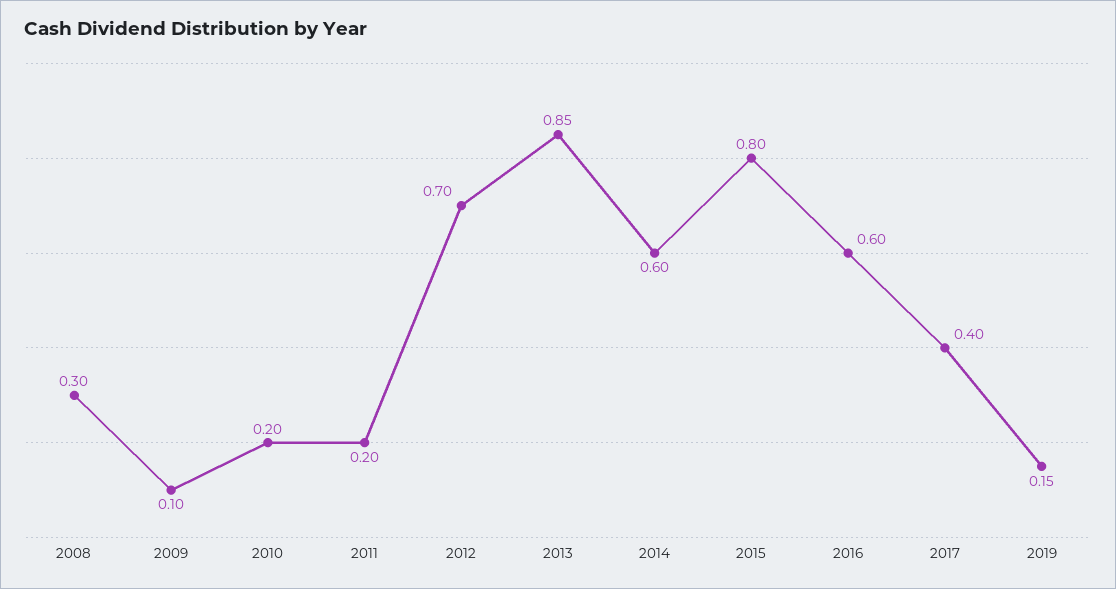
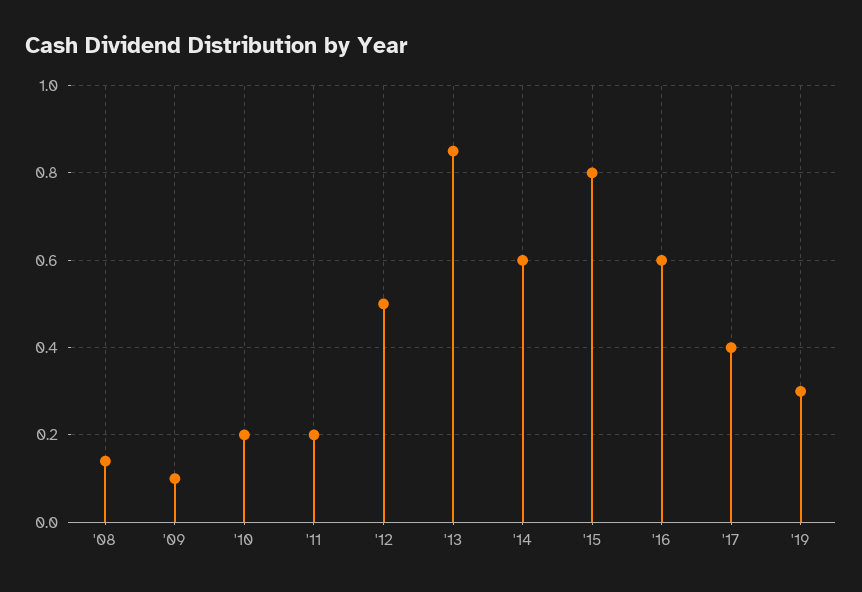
2008: 0.3 -> 0.15
2012: 0.7 -> 0.5
2019: 0.15 -> 0.3

